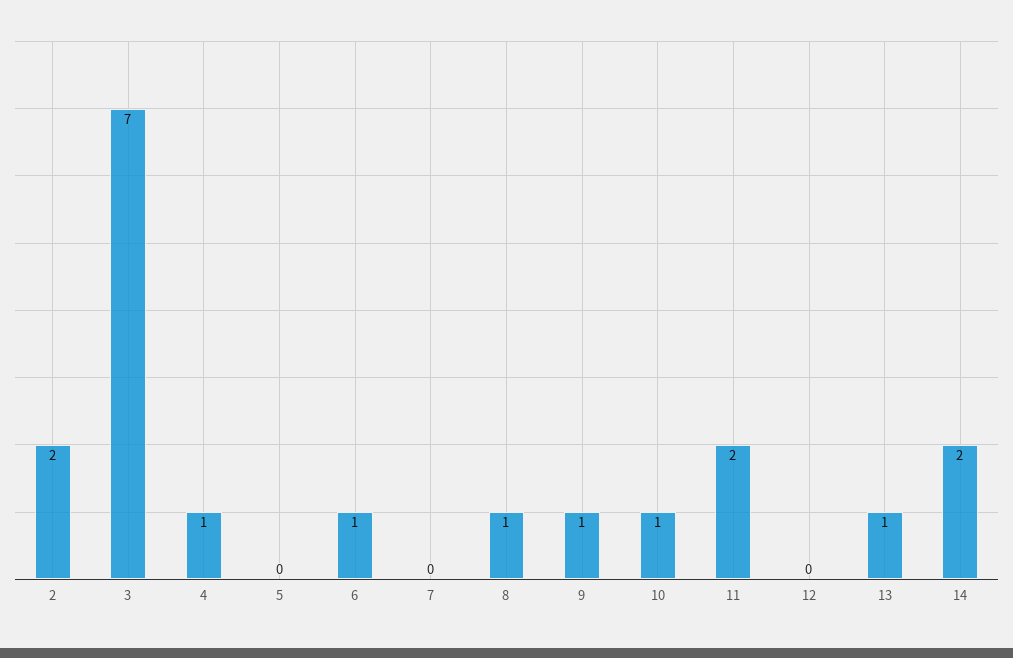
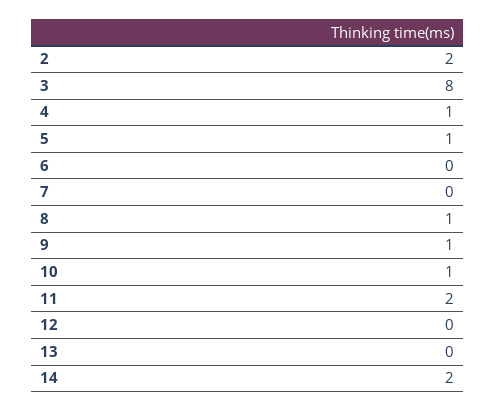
3: 7 -> 8
5: 0 -> 1
6: 1 -> 0
13: 1 -> 0

